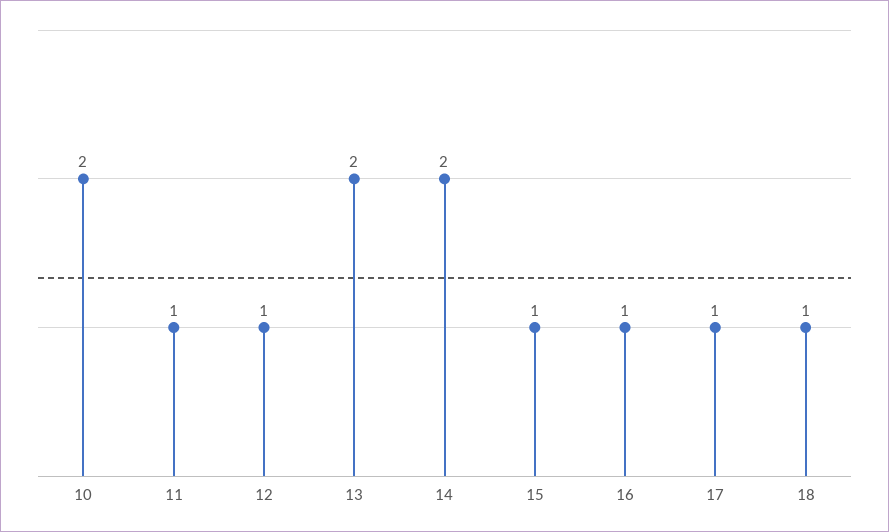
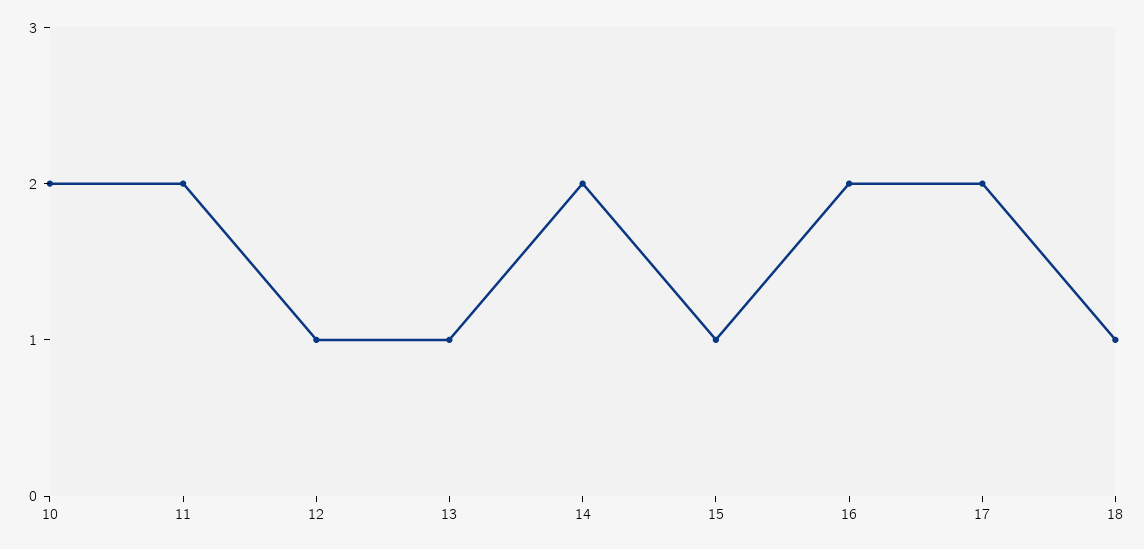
11: 1 -> 2
13: 2 -> 1
16: 1 -> 2
17: 1 -> 2

